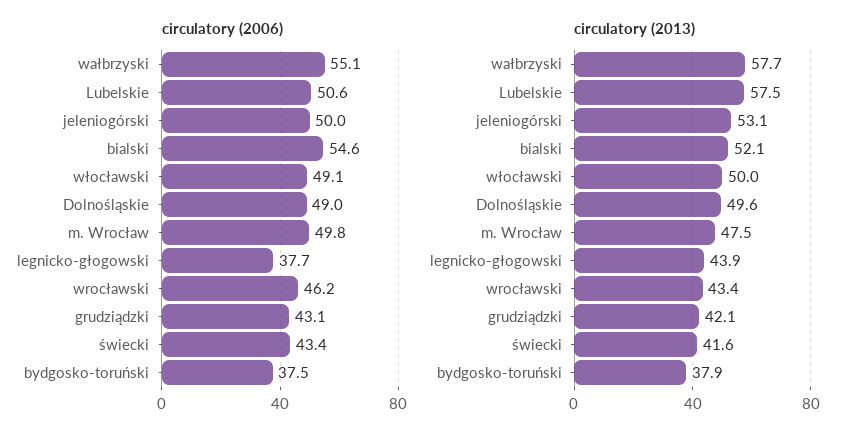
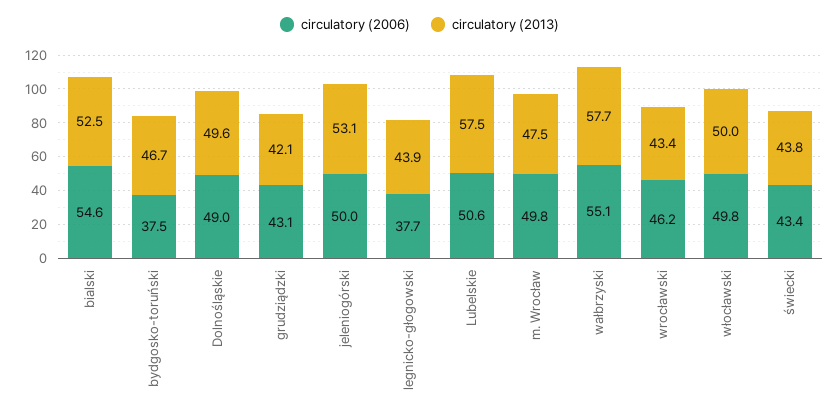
circulatory (2006), włocławski: 49.1 -> 49.8
circulatory (2013), bialski: 52.1 -> 52.5
circulatory (2013), świecki: 41.6 -> 43.8
circulatory (2013), bydgosko-toruński: 37.9 -> 46.7

